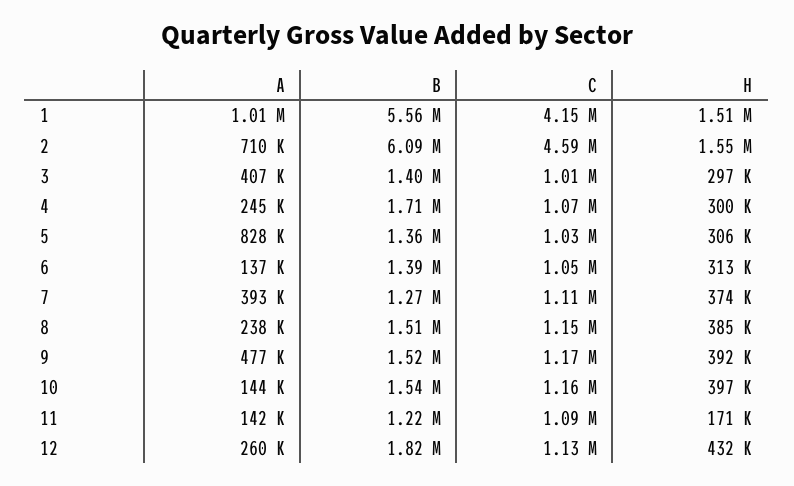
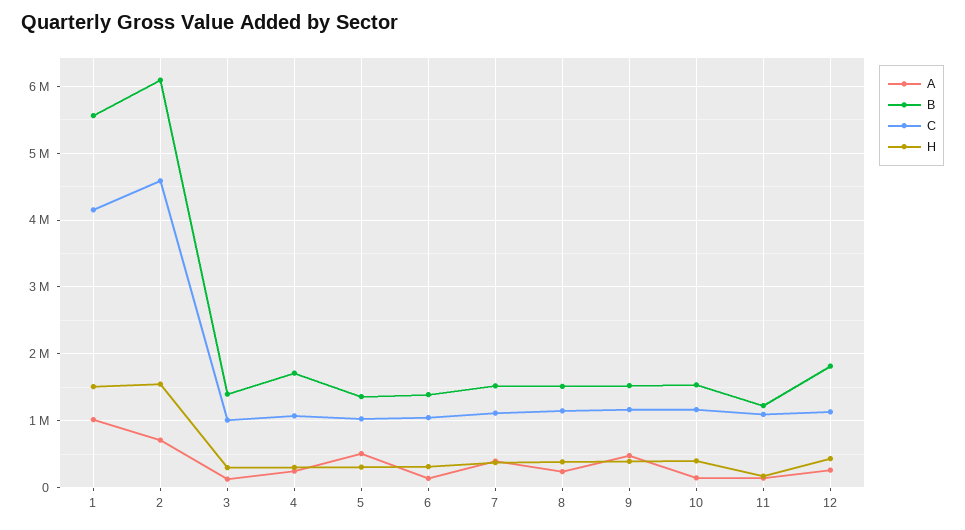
A, 3: 407000 -> 100000
A, 5: 828000 -> 500000
B, 7: 1270000 -> 1500000

